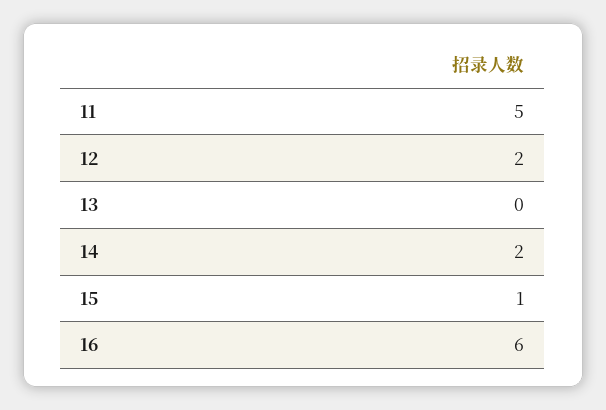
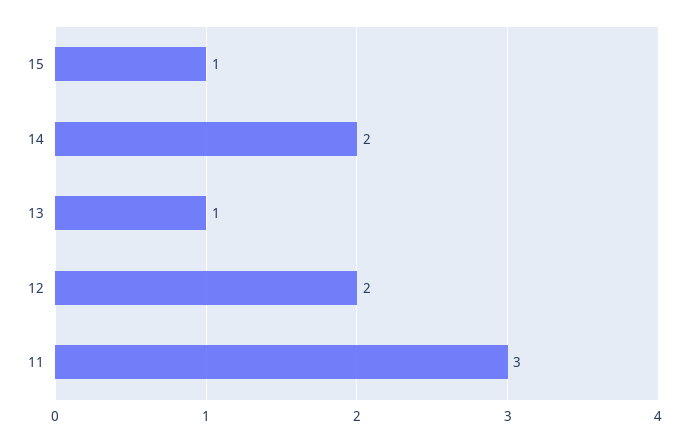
11: 5 -> 3
13: 0 -> 1
16: 6 -> none

